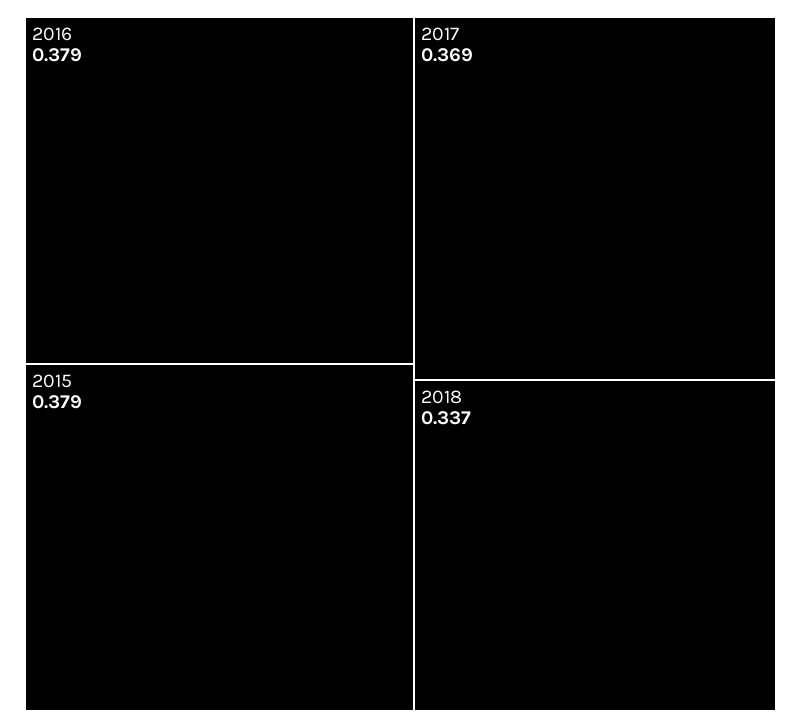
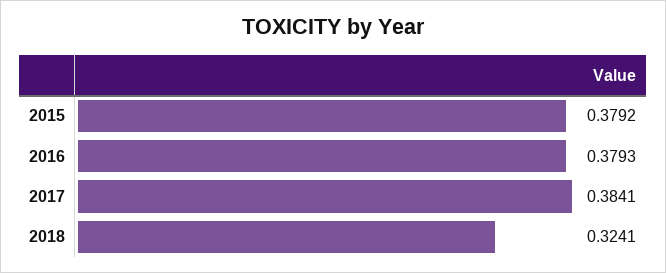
2017: 0.369 -> 0.3841
2018: 0.337 -> 0.3241

